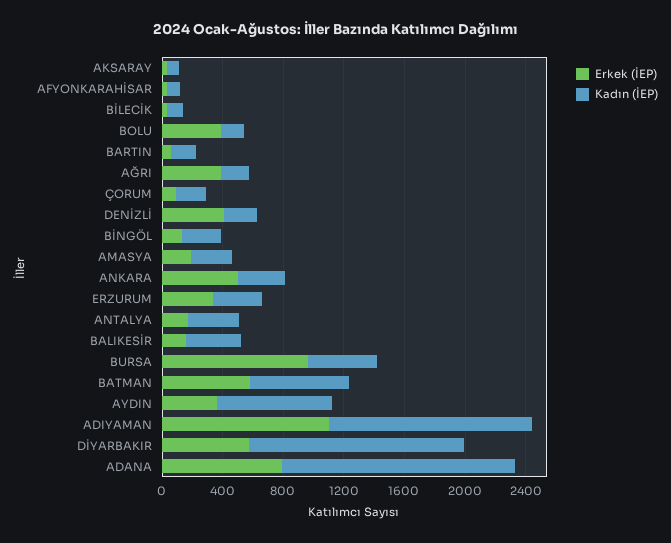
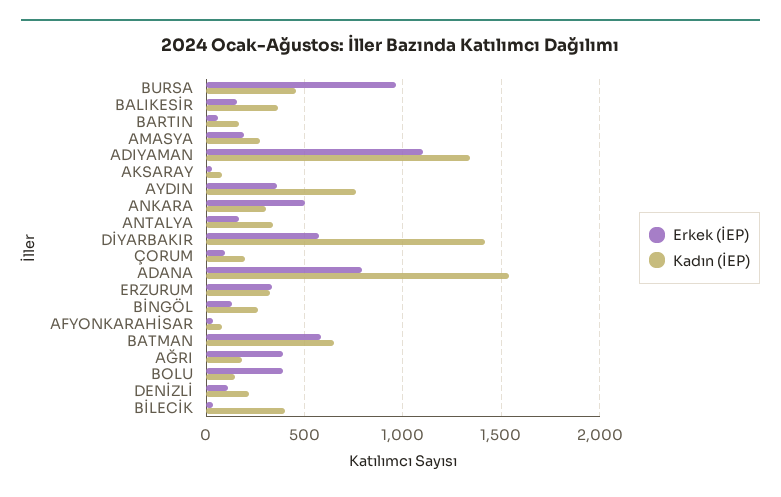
Kadın (İEP), BİLECİK: 100 -> 400
Erkek (İEP), DENİZLİ: 400 -> 100

